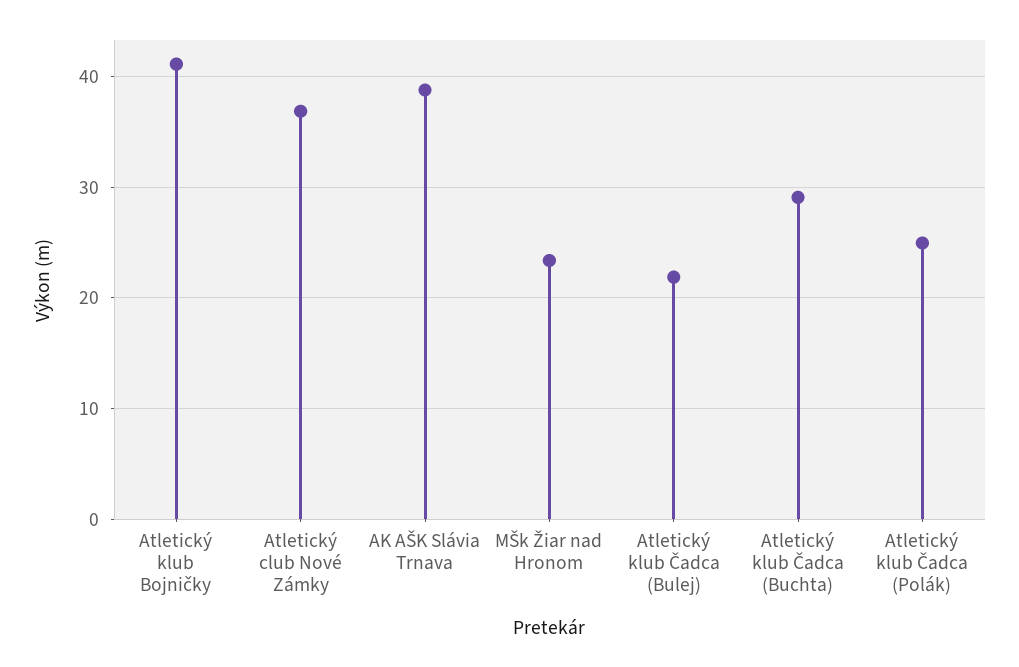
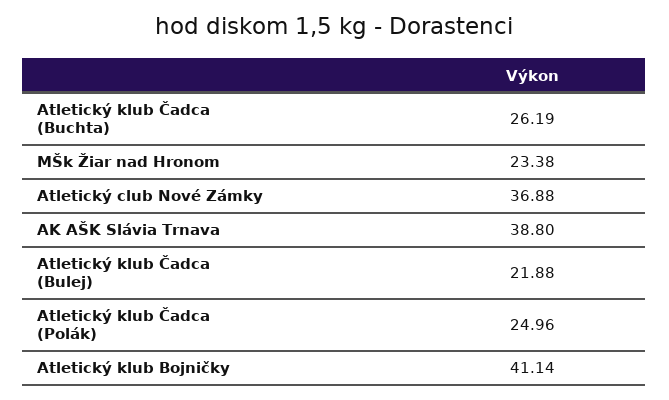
Atletický klub Čadca (Buchta): 29 -> 26.19

